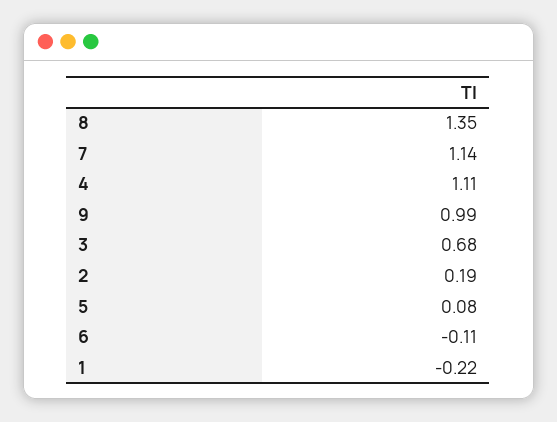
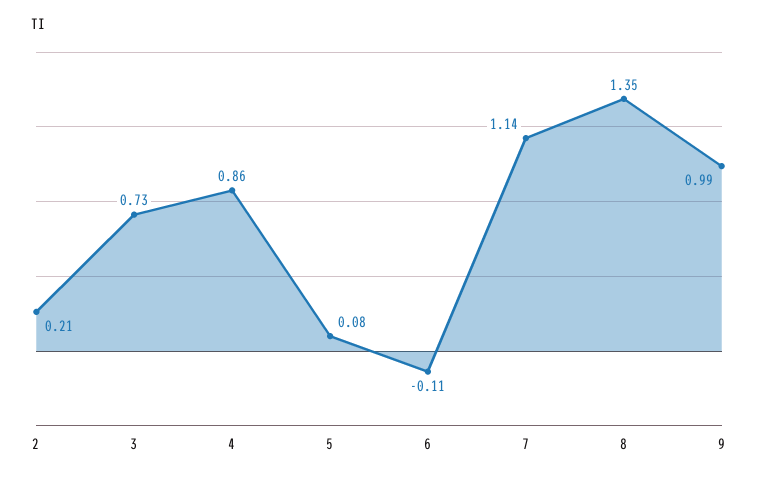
4: 1.11 -> 0.86
3: 0.68 -> 0.73
2: 0.19 -> 0.21
1: -0.22 -> none

